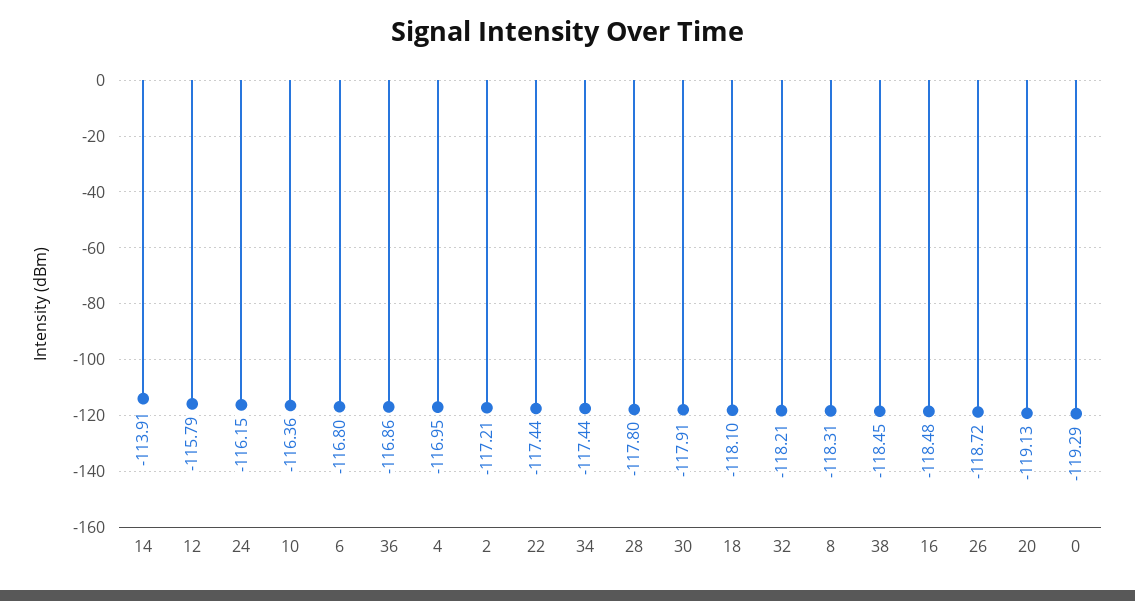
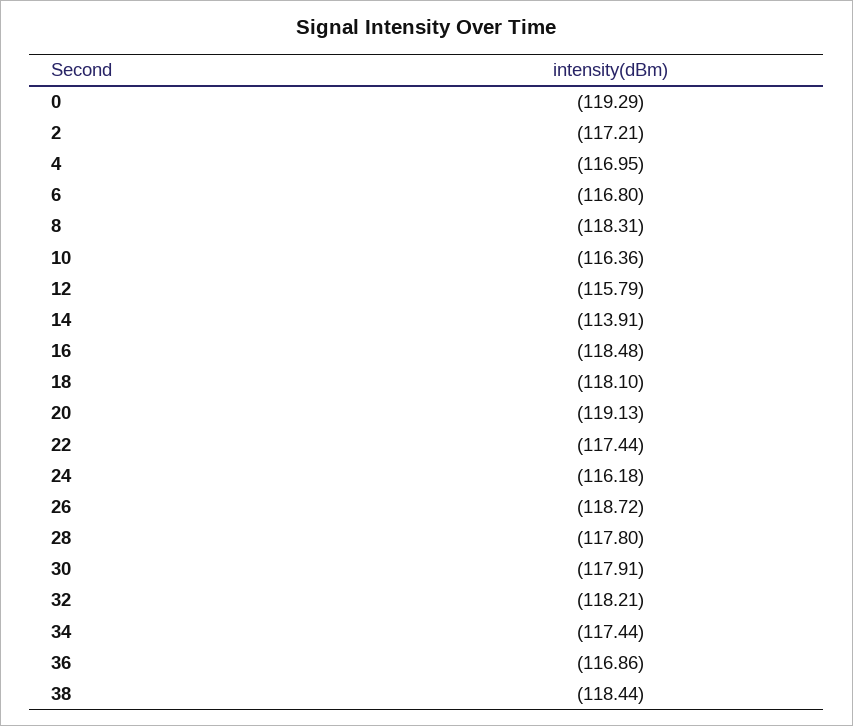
24: -116.15 -> -116.18
38: -118.45 -> -118.44

